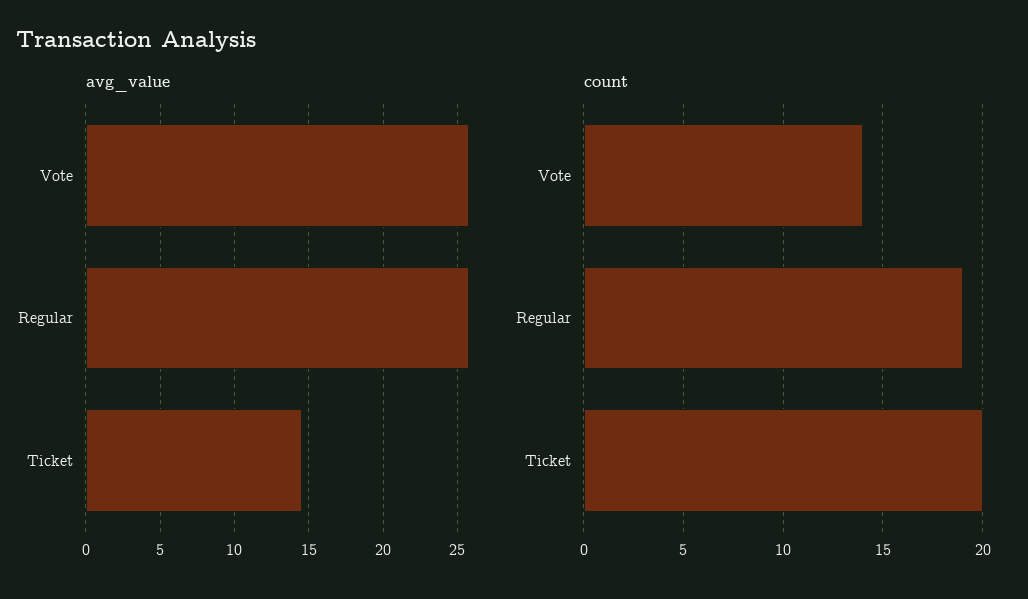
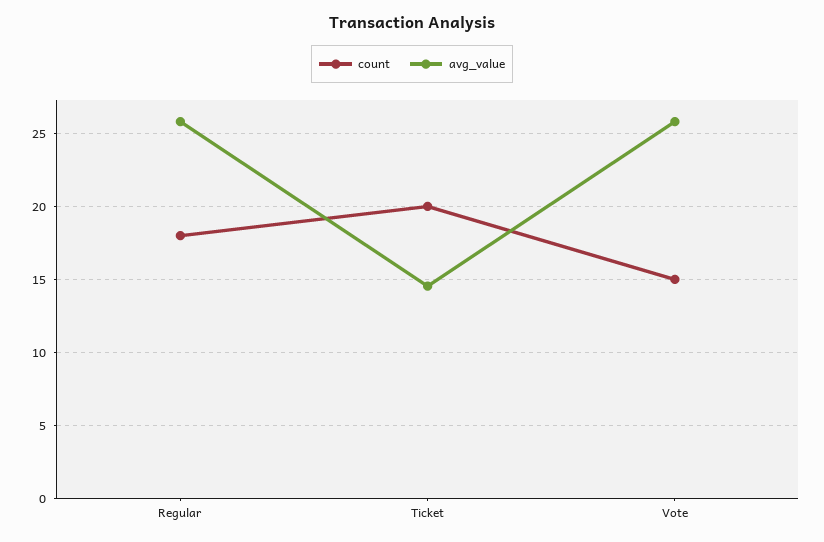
count, Vote: 14 -> 15
count, Regular: 19 -> 18

